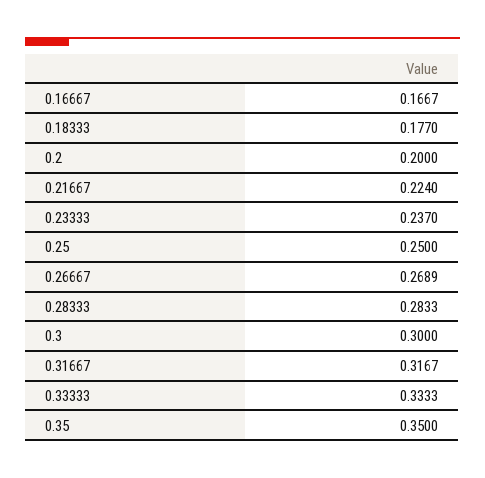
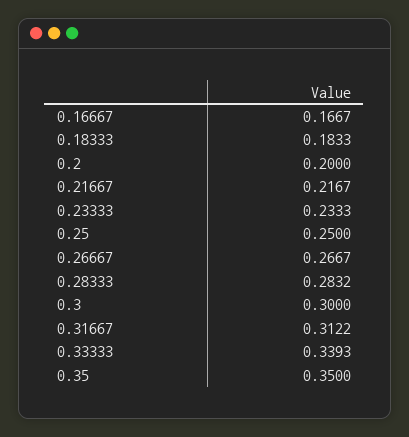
0.18333: 0.177 -> 0.1833
0.21667: 0.224 -> 0.2167
0.23333: 0.237 -> 0.2333
0.26667: 0.2689 -> 0.2667
0.28333: 0.2833 -> 0.2832
0.31667: 0.3167 -> 0.3122
0.33333: 0.3333 -> 0.3393

